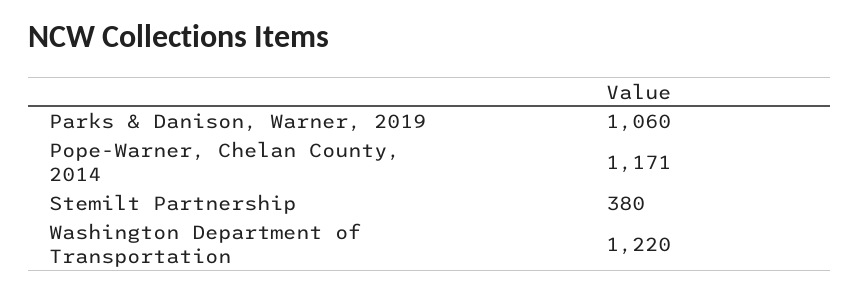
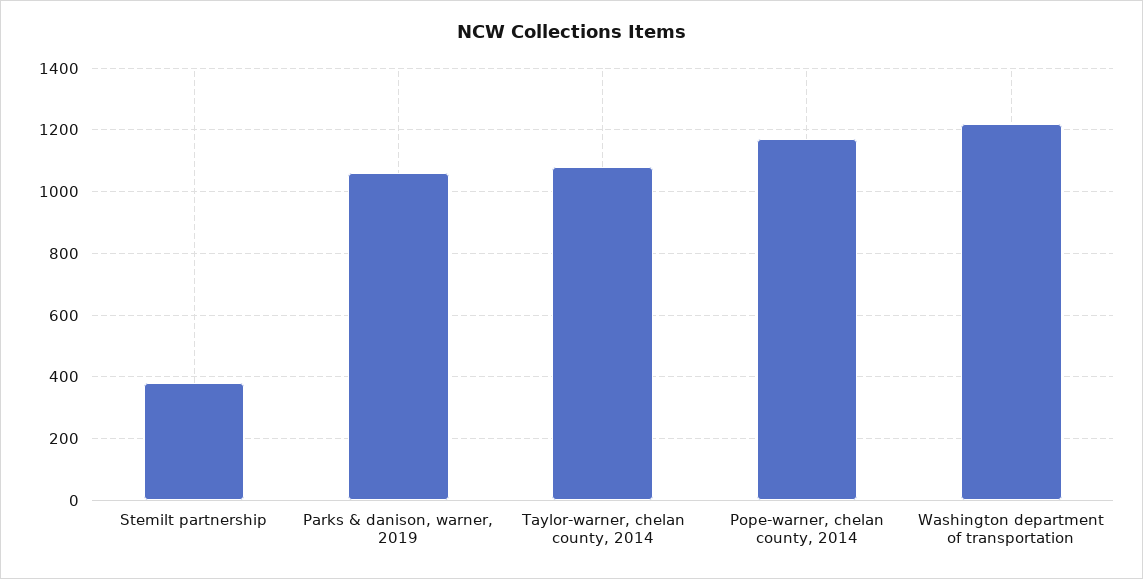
Taylor-warner, chelan county, 2014: none -> 1080

